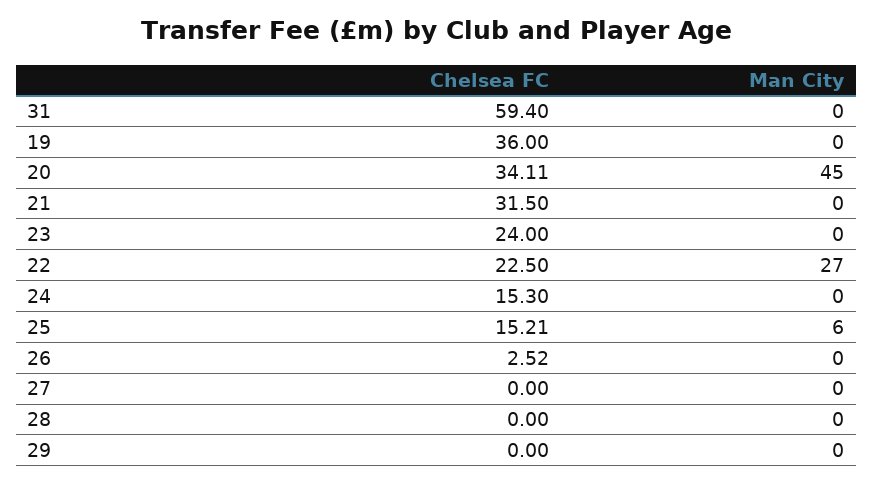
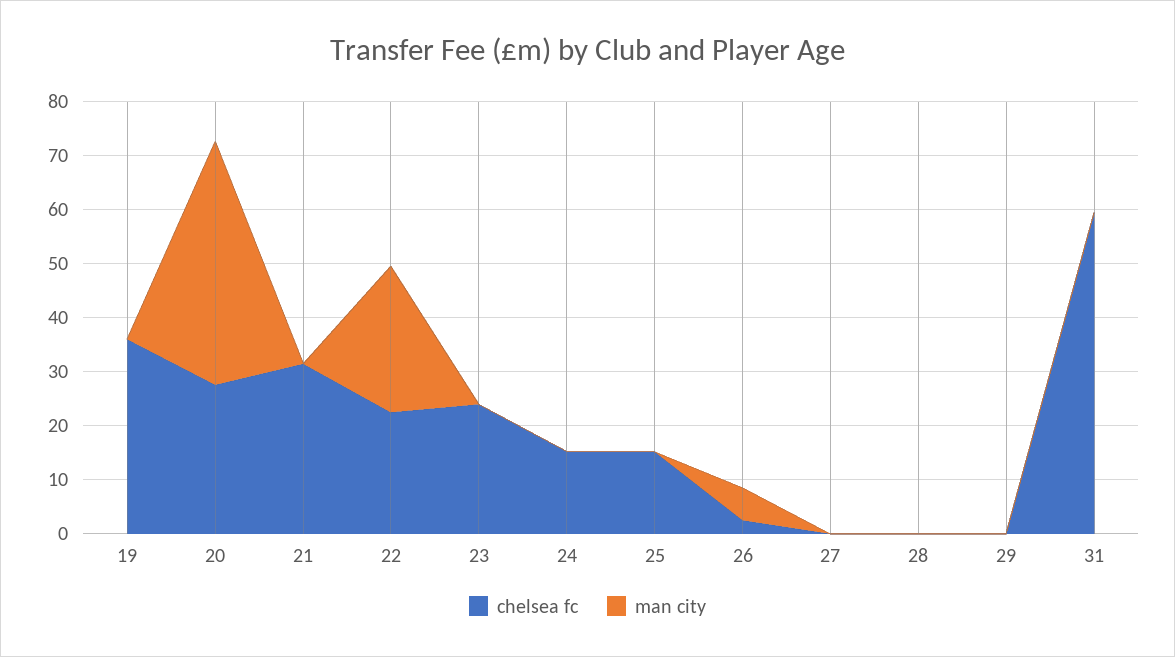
Chelsea FC, 20: 34.11 -> 28
Man City, 25: 6 -> 0
Man City, 26: 0 -> 6

